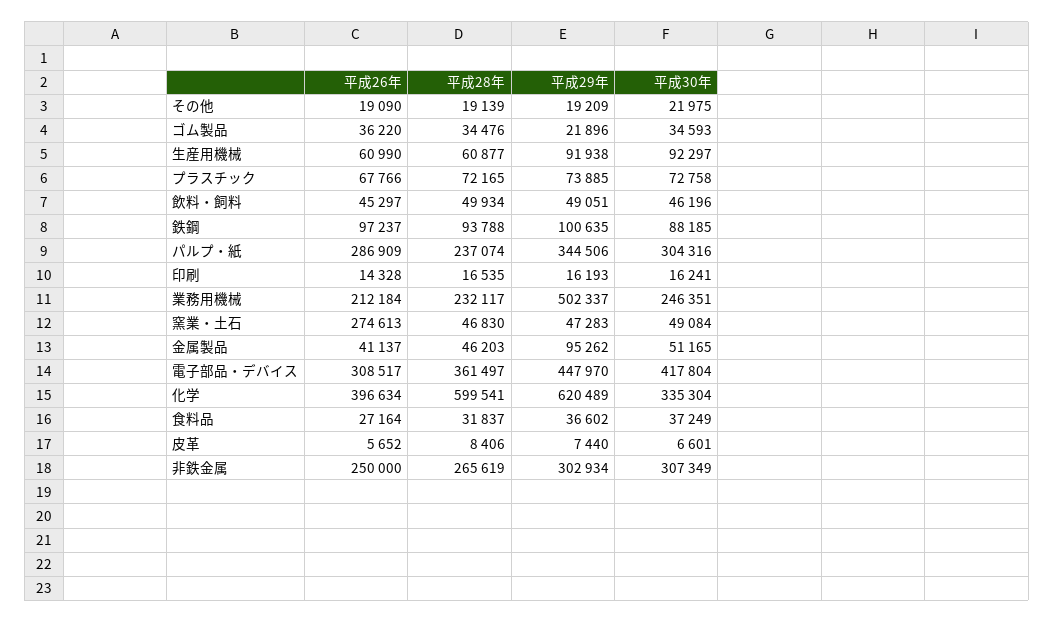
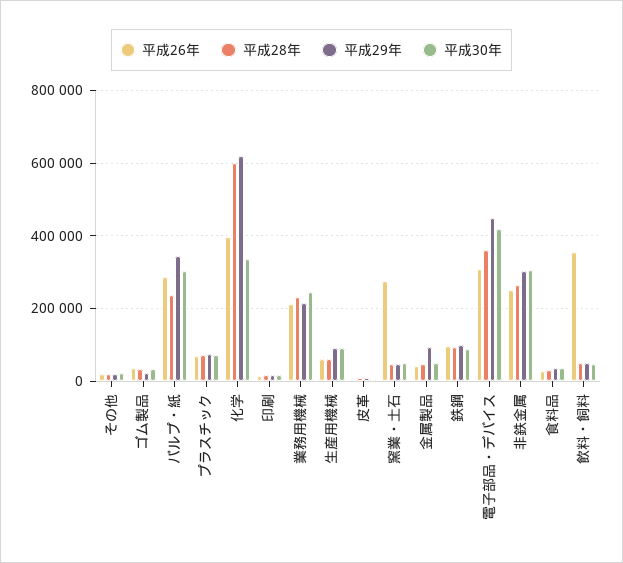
平成26年, 飲料・飼料: 45297 -> 360000
平成29年, 業務用機械: 502337 -> 220000

